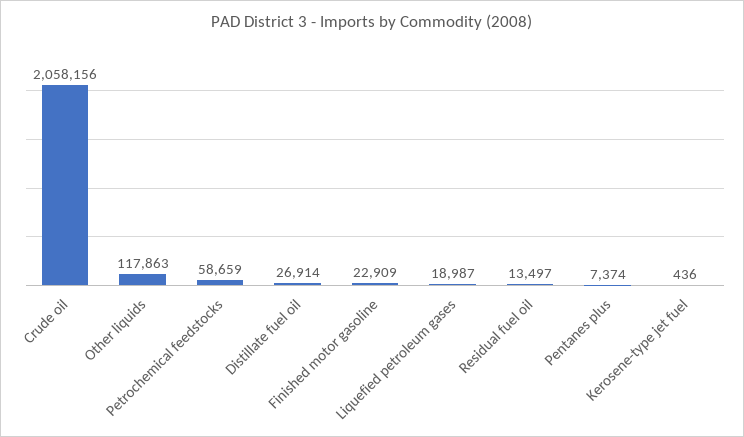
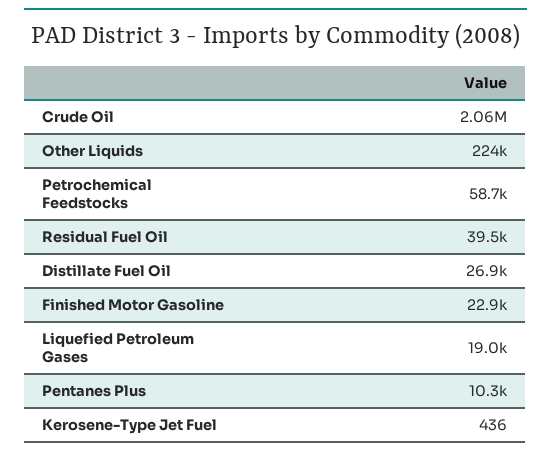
Other liquids: 117863 -> 224000
Residual fuel oil: 13497 -> 39500
Pentanes plus: 7374 -> 10300

